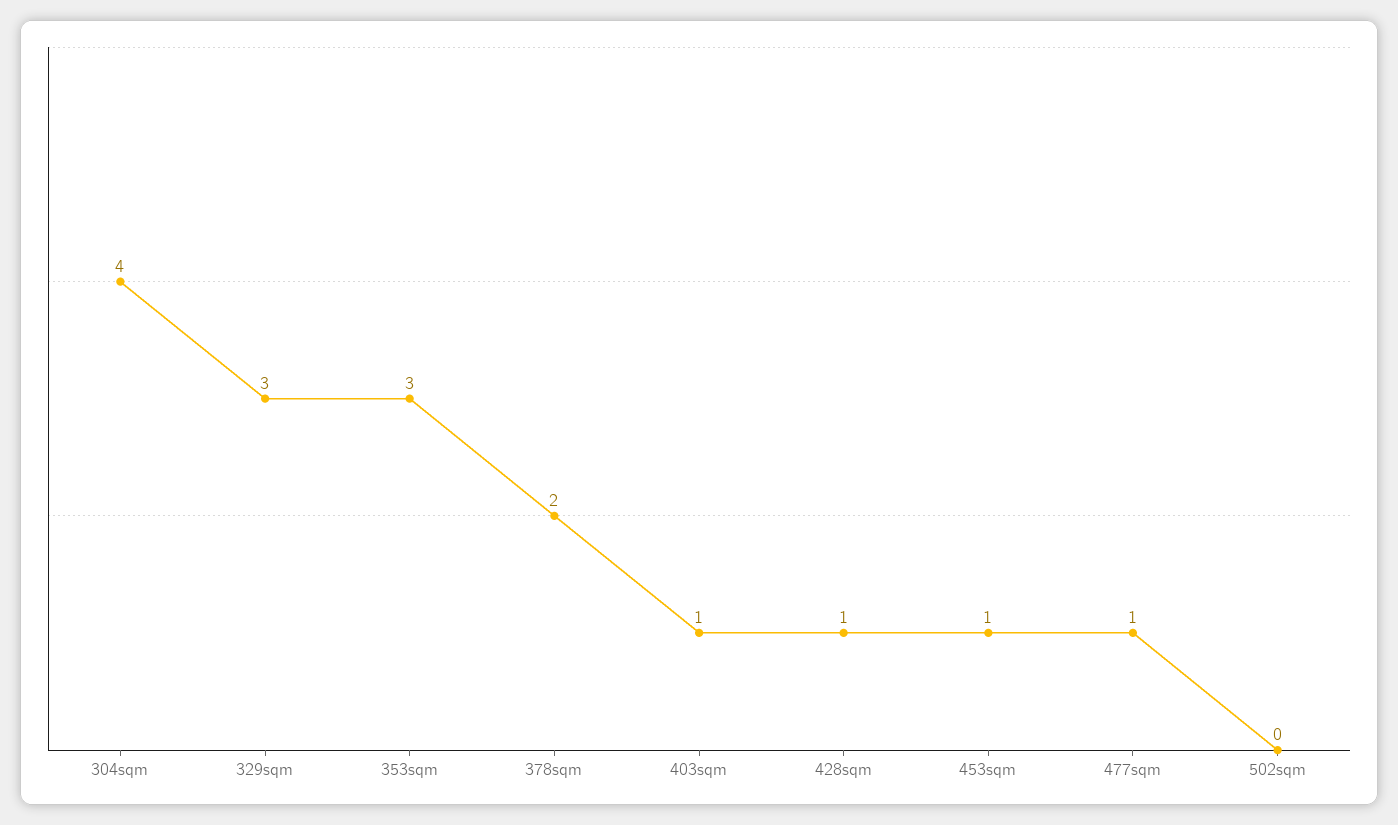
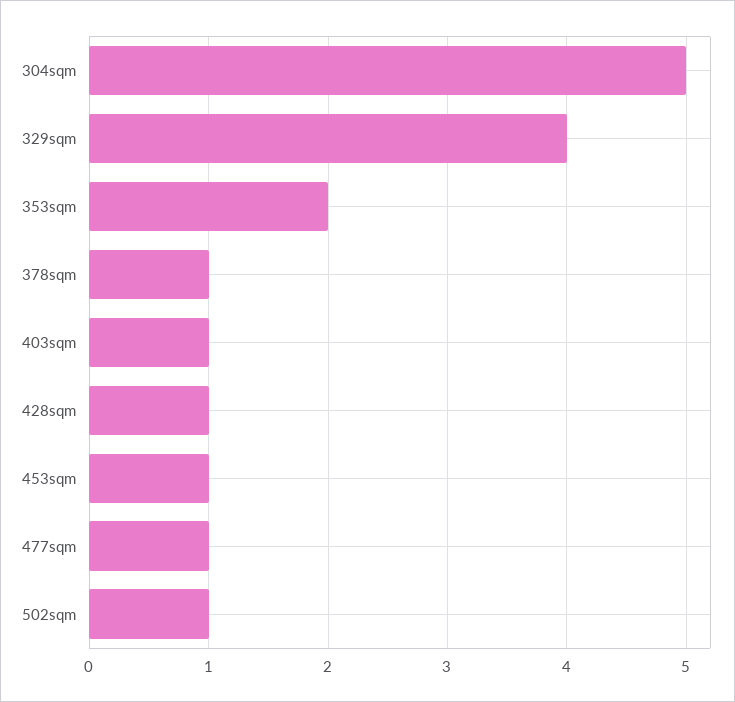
304sqm: 4 -> 5
329sqm: 3 -> 4
353sqm: 3 -> 2
378sqm: 2 -> 1
502sqm: 0 -> 1

